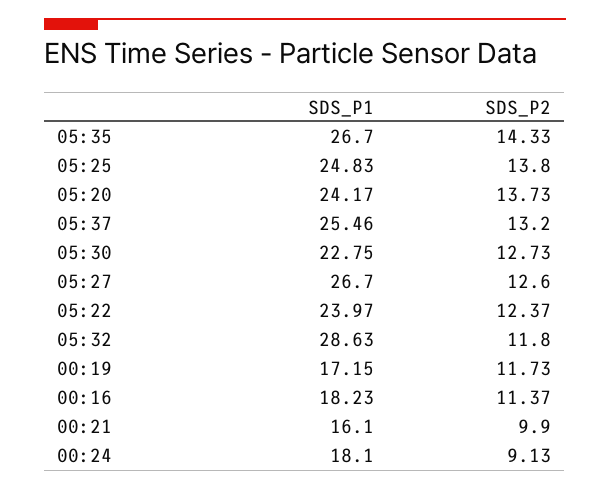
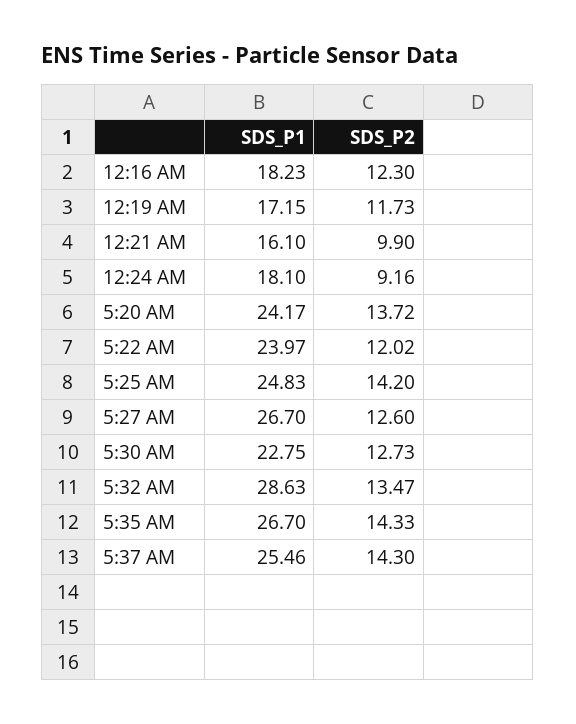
SDS_P2, 05:25: 13.8 -> 14.2
SDS_P2, 05:20: 13.73 -> 13.72
SDS_P2, 05:37: 13.2 -> 14.3
SDS_P2, 05:22: 12.37 -> 12.02
SDS_P2, 05:32: 11.8 -> 13.47
SDS_P2, 00:16: 11.37 -> 12.3
SDS_P2, 00:24: 9.13 -> 9.16

